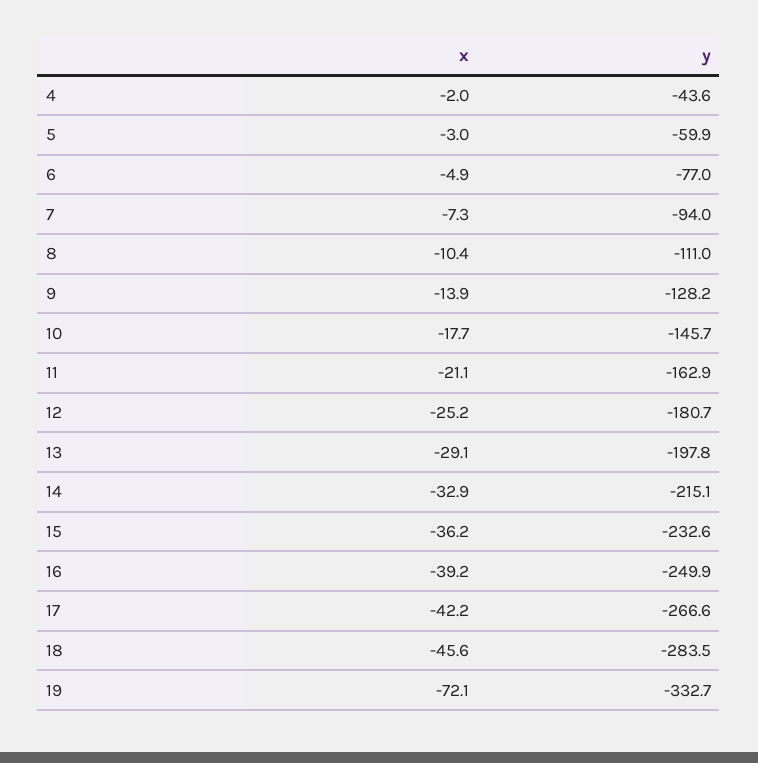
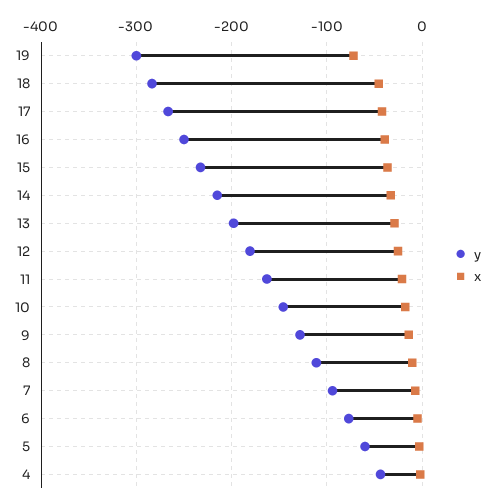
y, 19: -332.7 -> -300

